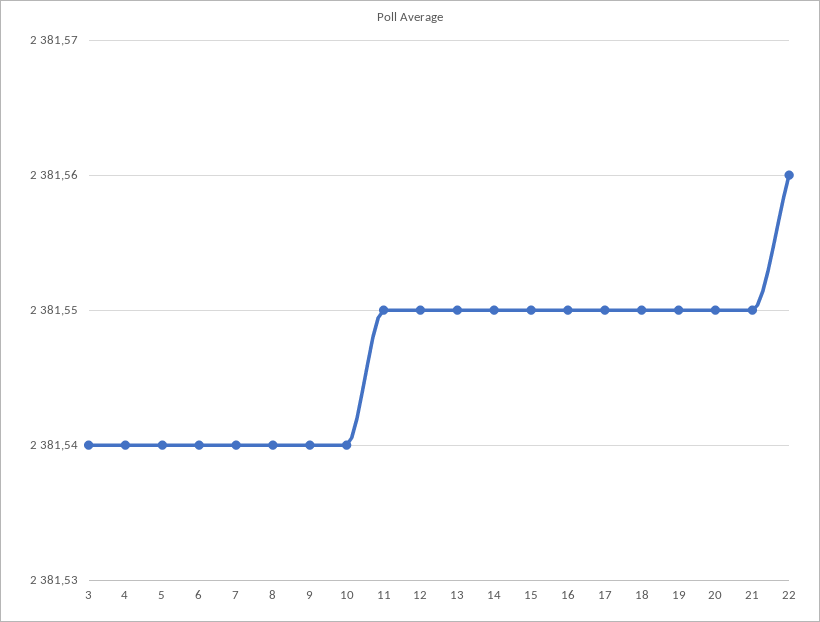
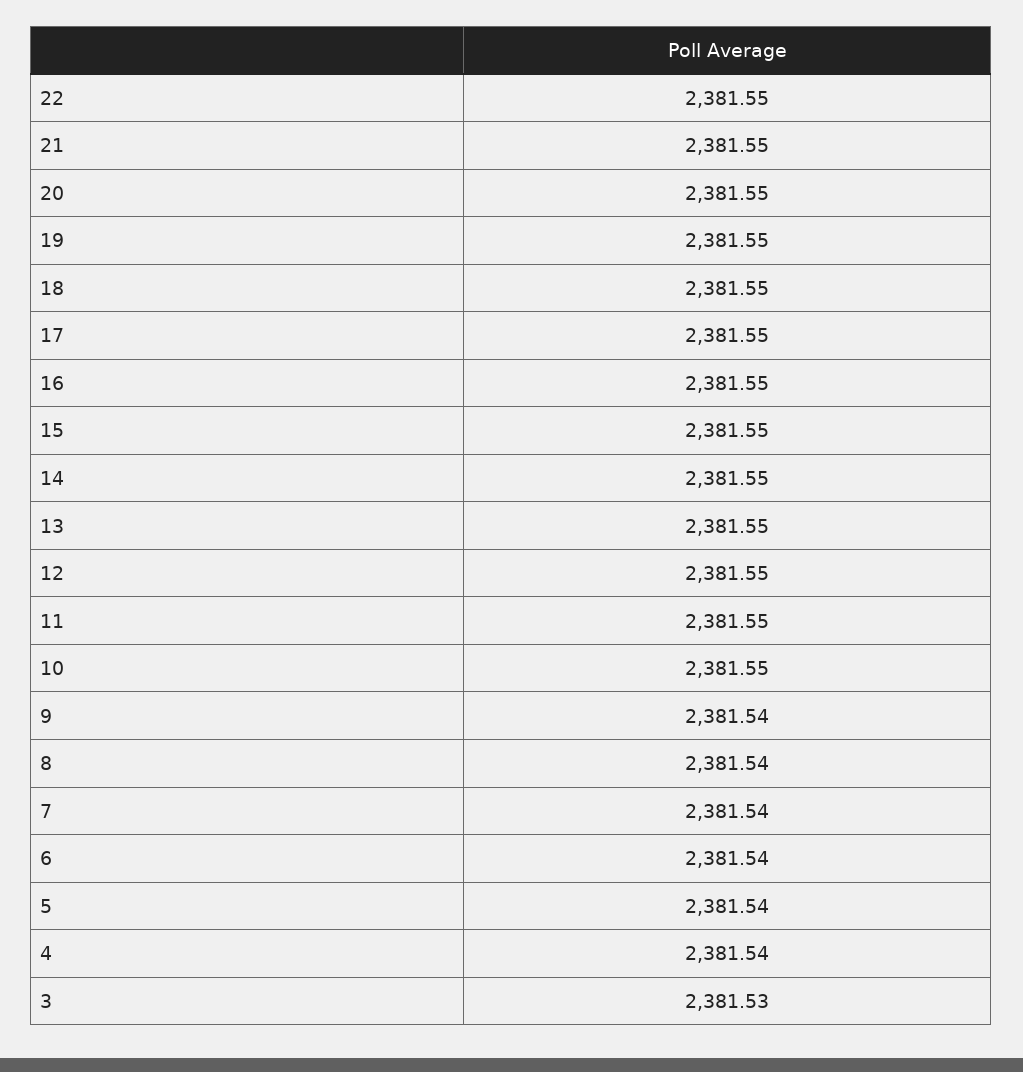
3: 2381.54 -> 2381.53
10: 2381.54 -> 2381.55
22: 2381.56 -> 2381.55

